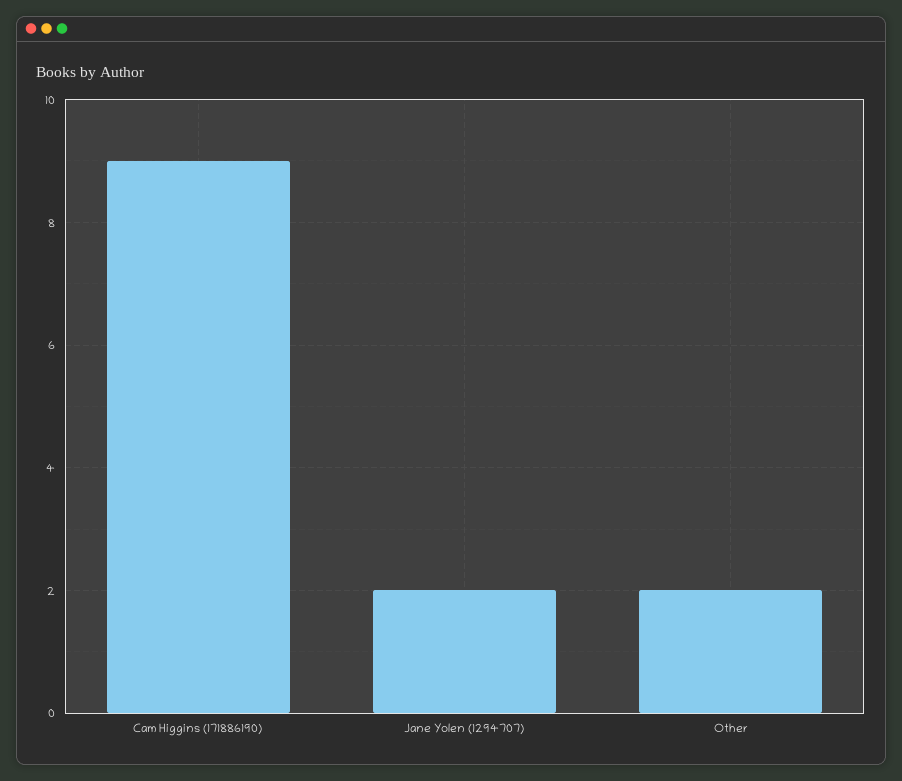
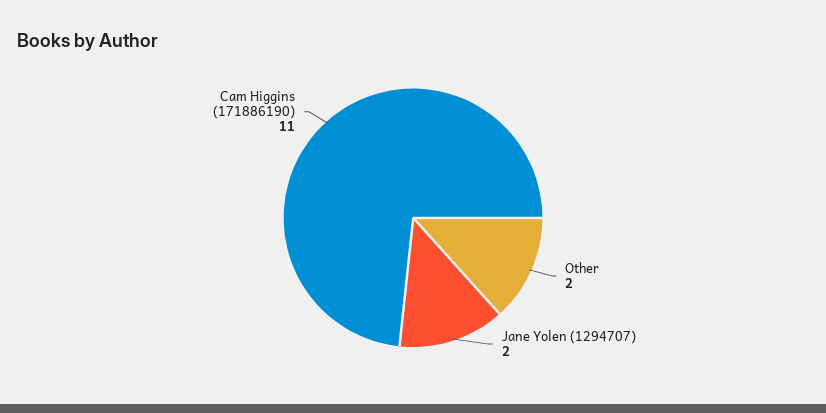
Cam Higgins (171886190): 9 -> 11

